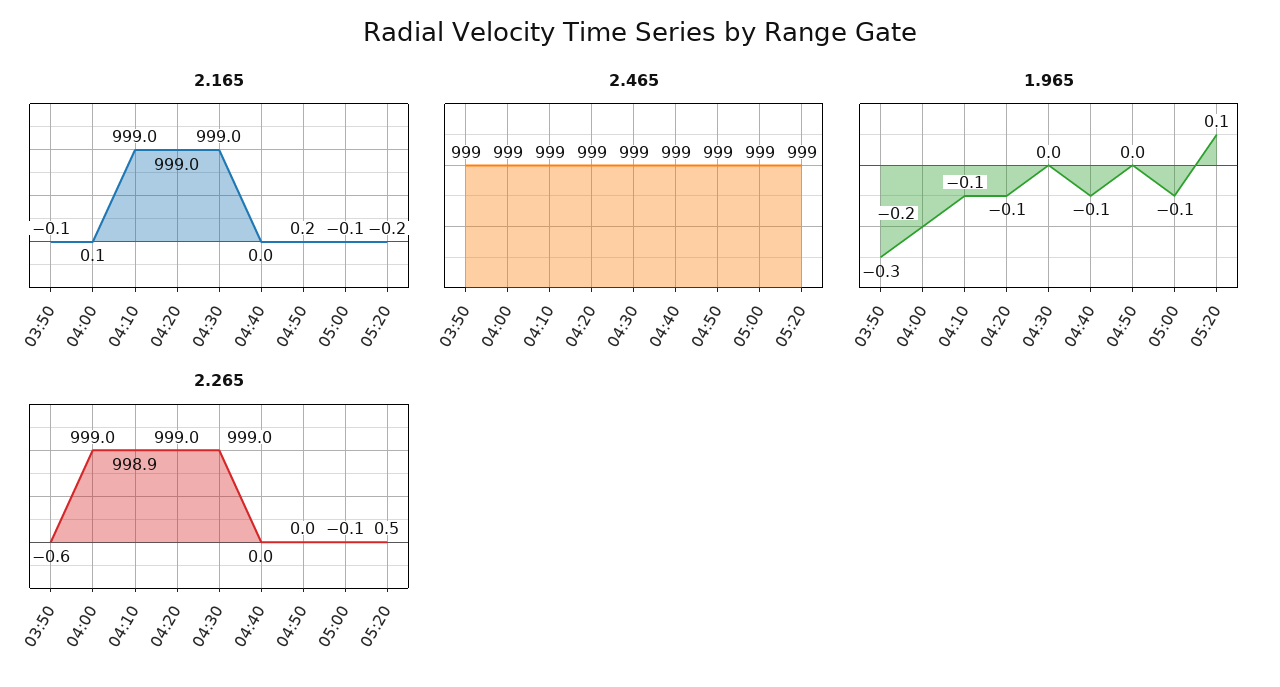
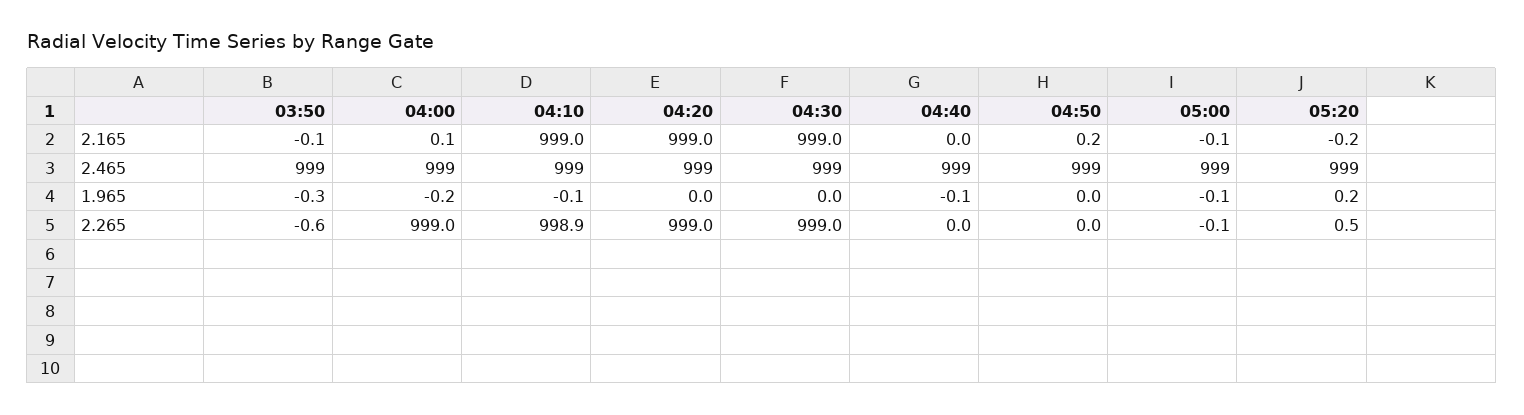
1.965, 04:20: -0.1 -> 0
1.965, 05:20: 0.1 -> 0.2

